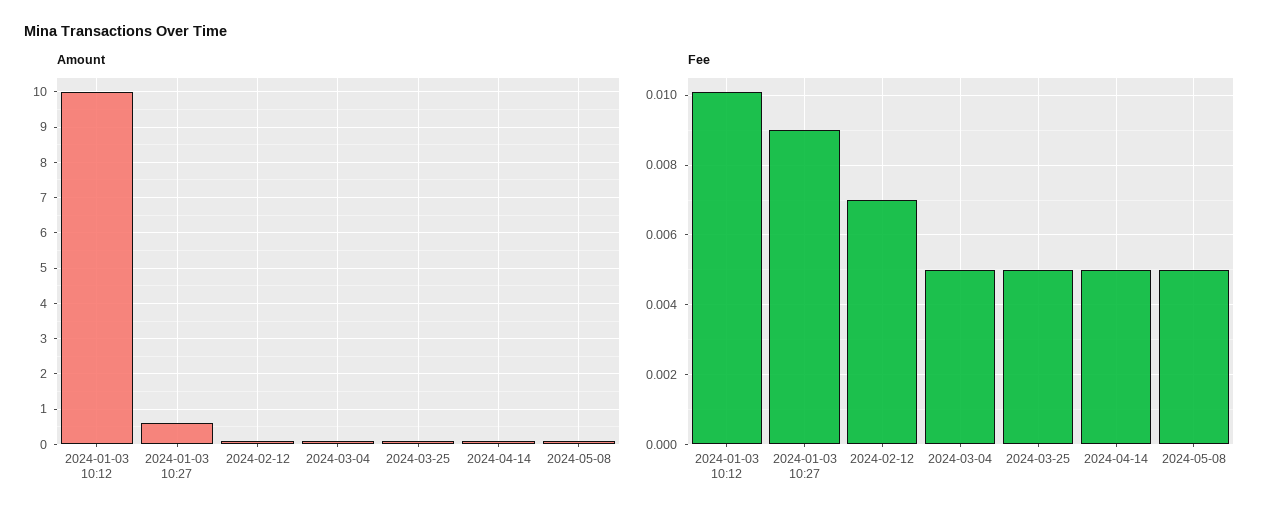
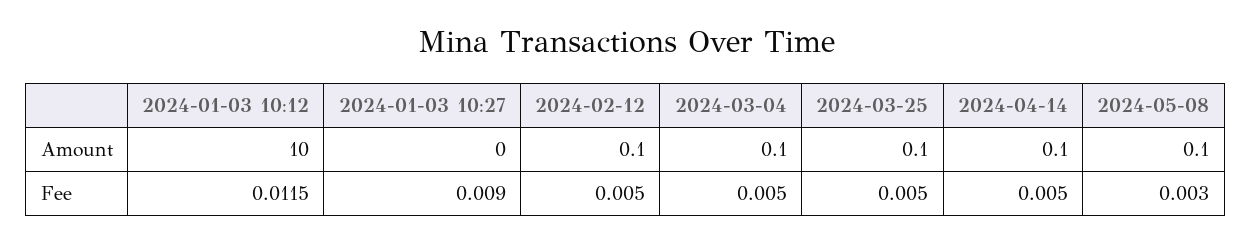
Amount, 2024-01-03 10:27: 0.6 -> 0
Fee, 2024-01-03 10:12: 0.01 -> 0.0115
Fee, 2024-02-12: 0.007 -> 0.005
Fee, 2024-05-08: 0.005 -> 0.003

